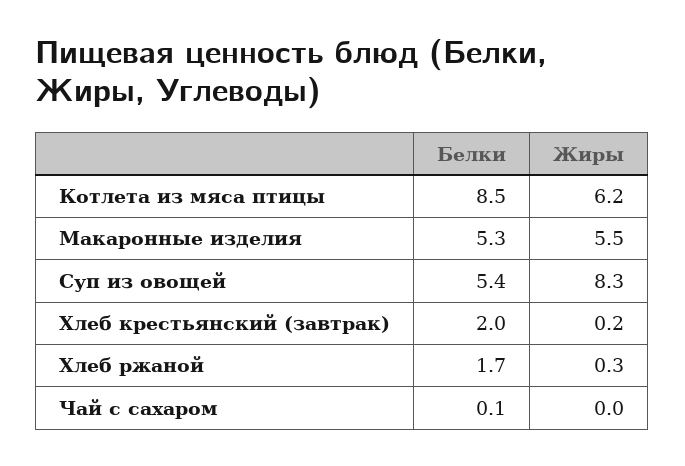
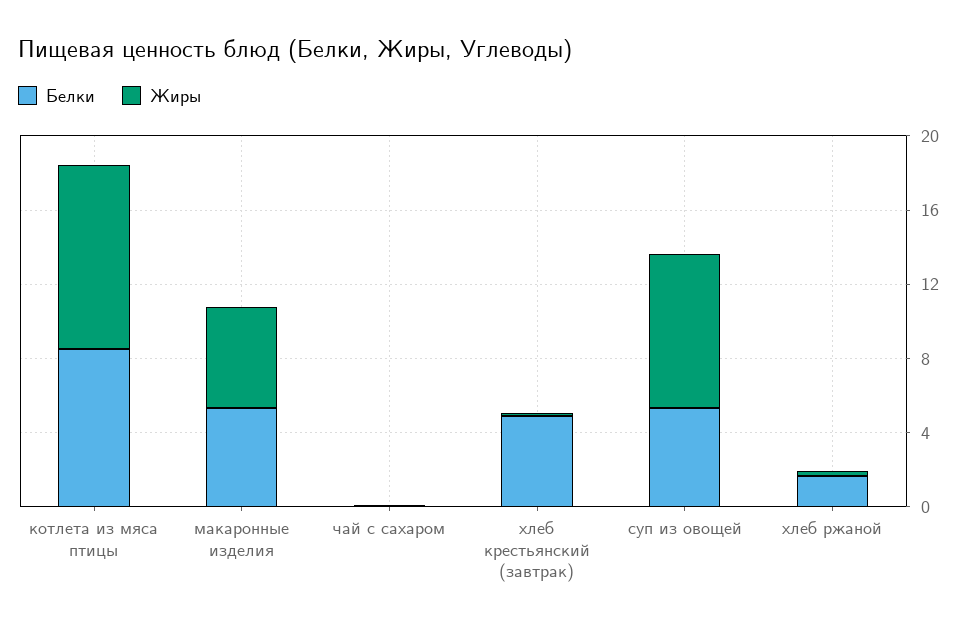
Жиры, Котлета из мяса птицы: 6.2 -> 10
Белки, Хлеб крестьянский (завтрак): 2 -> 5

